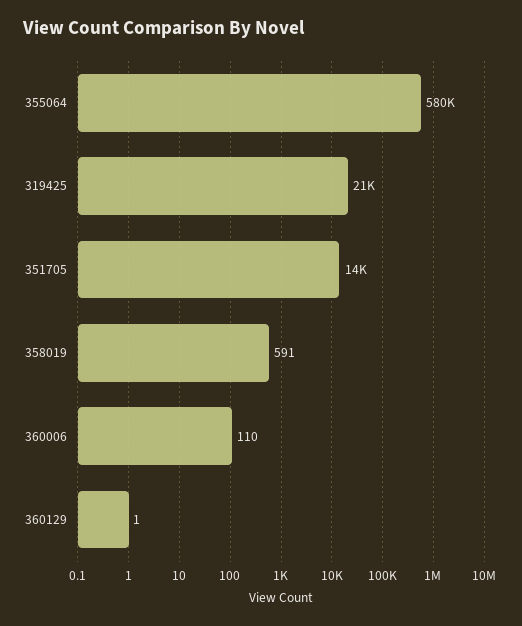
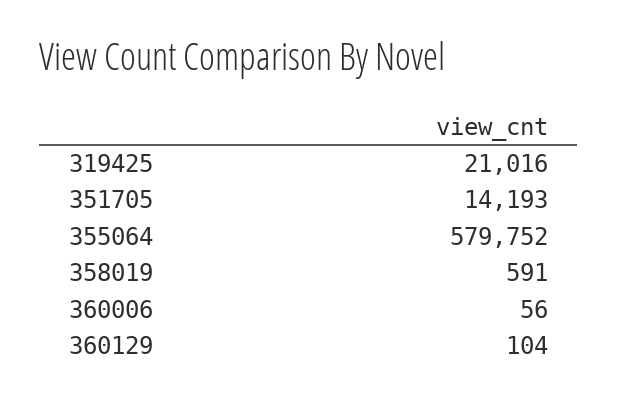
360006: 110 -> 56
360129: 1 -> 104

